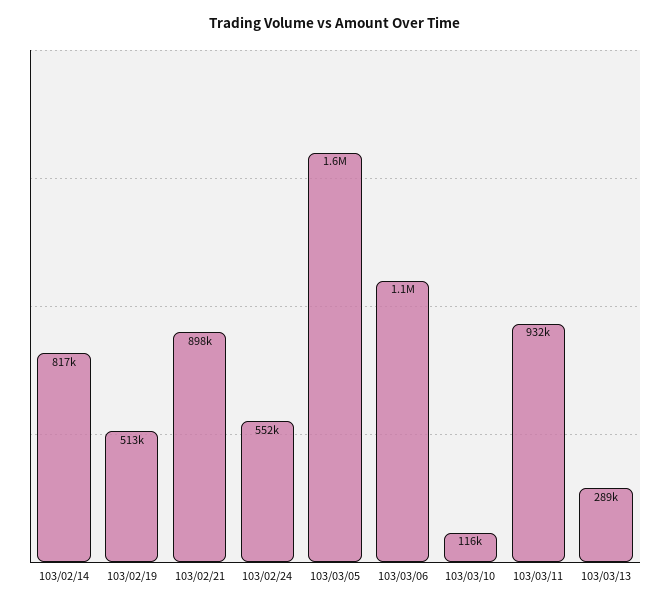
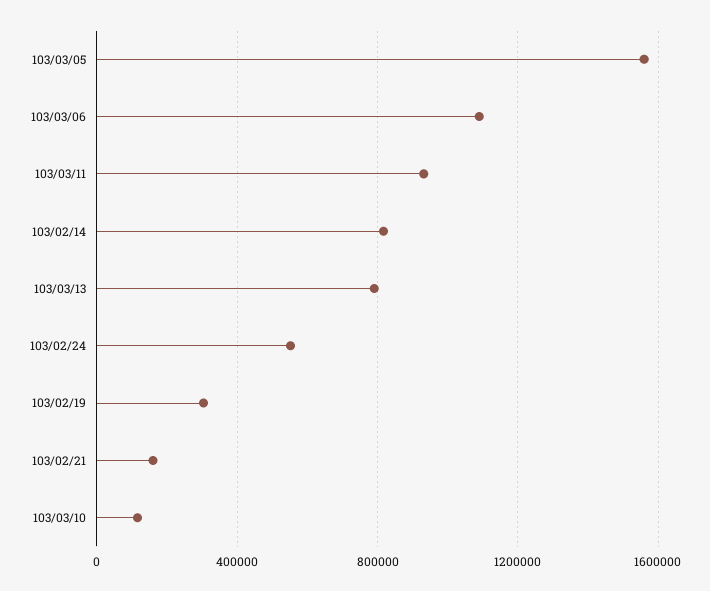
103/02/19: 513000 -> 300000
103/02/21: 898000 -> 150000
103/03/13: 289000 -> 800000

